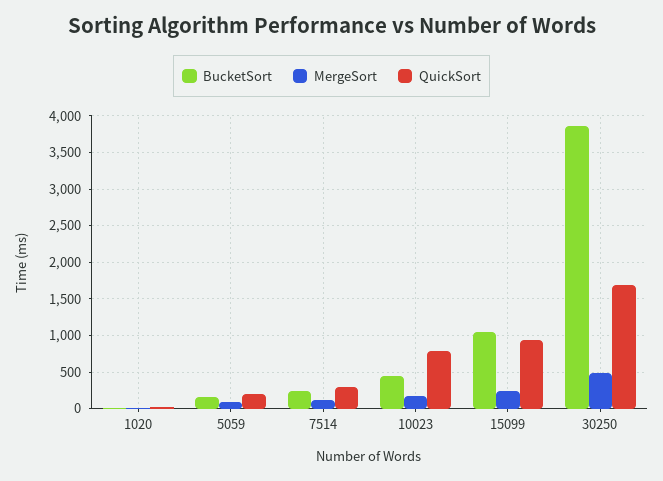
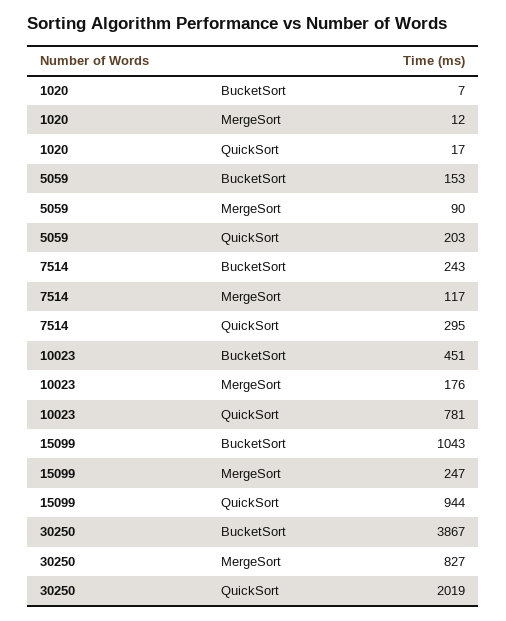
MergeSort, 30250: 500 -> 827
QuickSort, 30250: 1700 -> 2019

